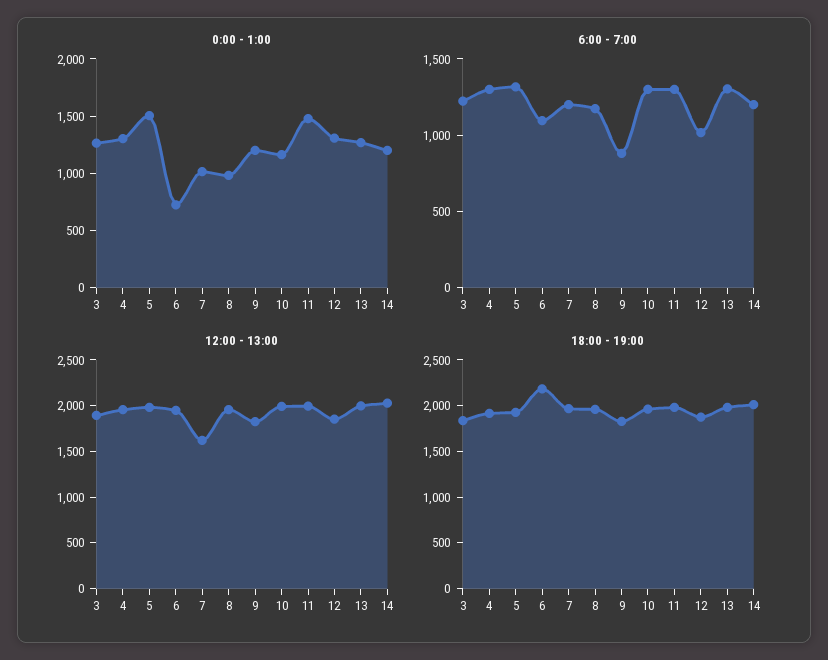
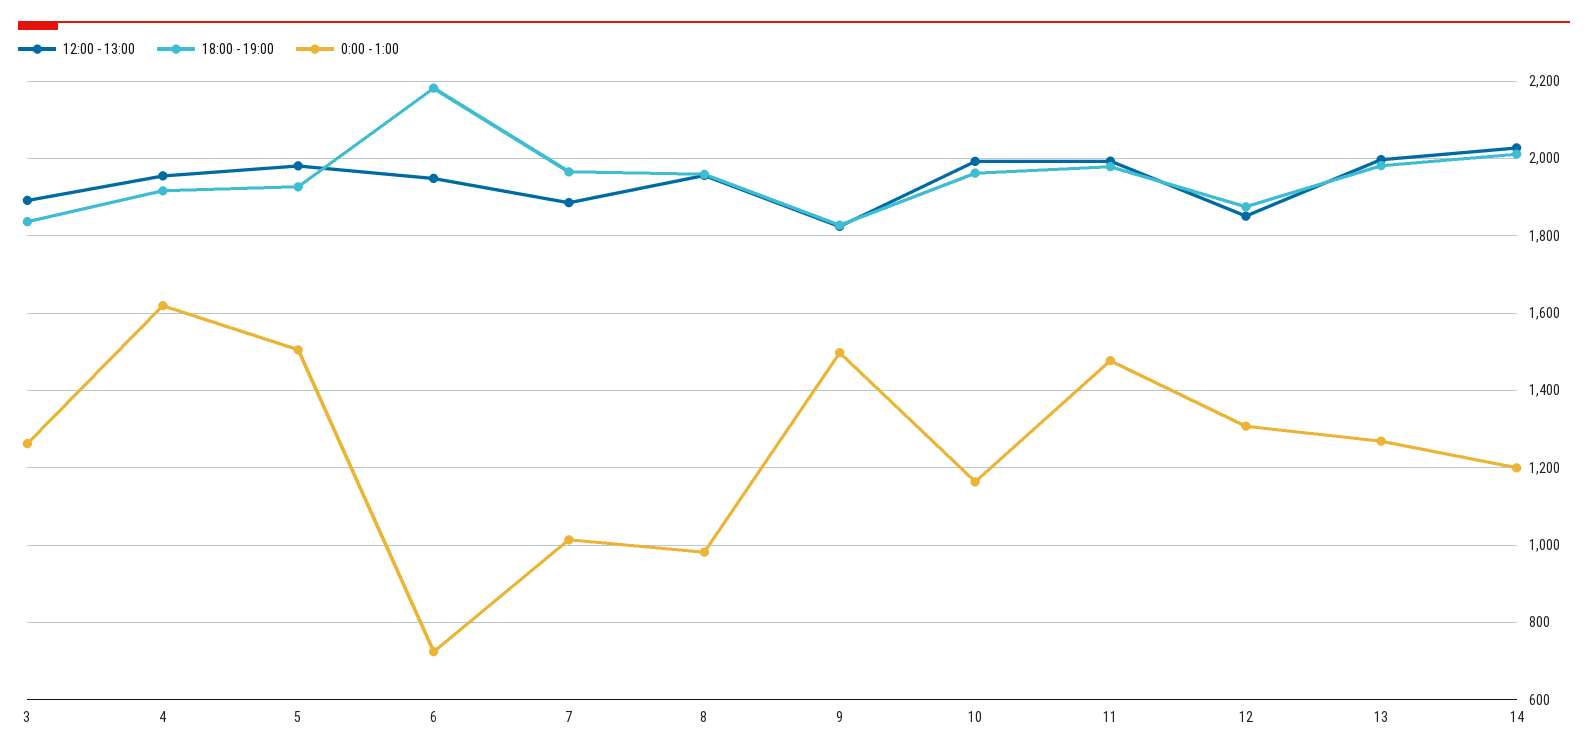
0:00 - 1:00, 4: 1300 -> 1620
0:00 - 1:00, 9: 1200 -> 1500
6:00 - 7:00, 3: 1200 -> none
6:00 - 7:00, 4: 1300 -> none
6:00 - 7:00, 5: 1300 -> none
6:00 - 7:00, 6: 1100 -> none
6:00 - 7:00, 7: 1200 -> none
6:00 - 7:00, 8: 1200 -> none
6:00 - 7:00, 9: 900 -> none
6:00 - 7:00, 10: 1300 -> none
6:00 - 7:00, 11: 1300 -> none
6:00 - 7:00, 12: 1000 -> none
6:00 - 7:00, 13: 1300 -> none
6:00 - 7:00, 14: 1200 -> none
12:00 - 13:00, 7: 1600 -> 1880

